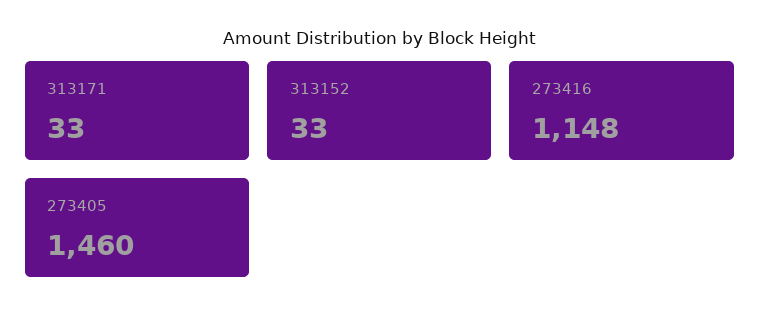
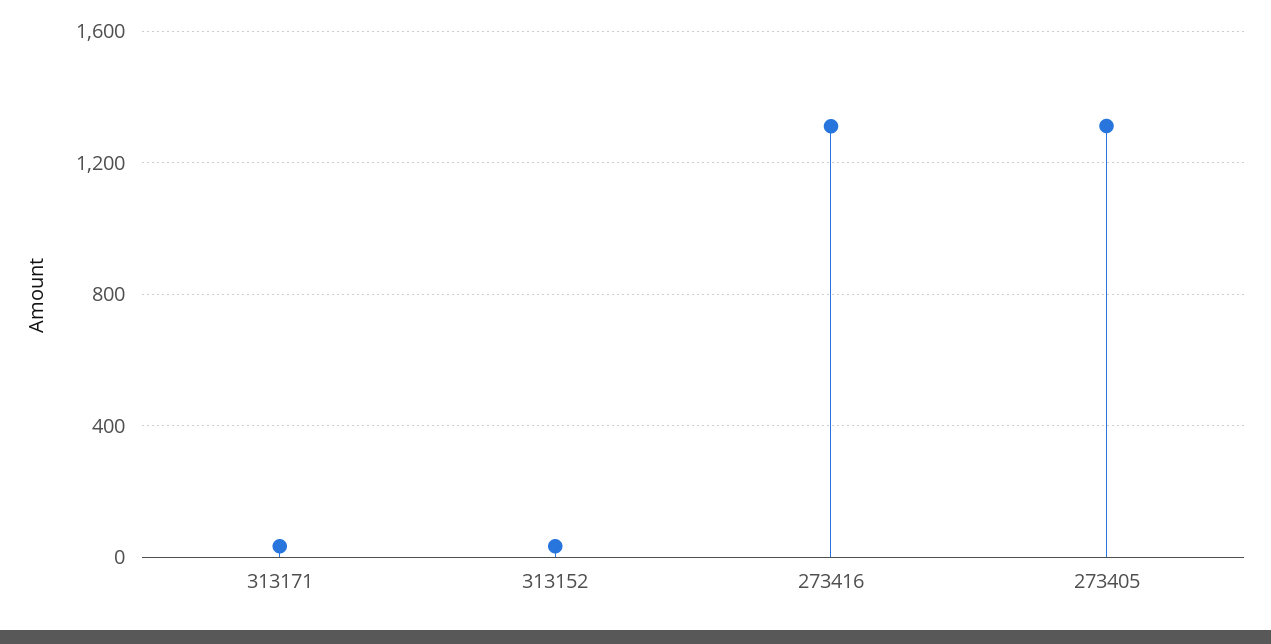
273416: 1148 -> 1300
273405: 1460 -> 1300

